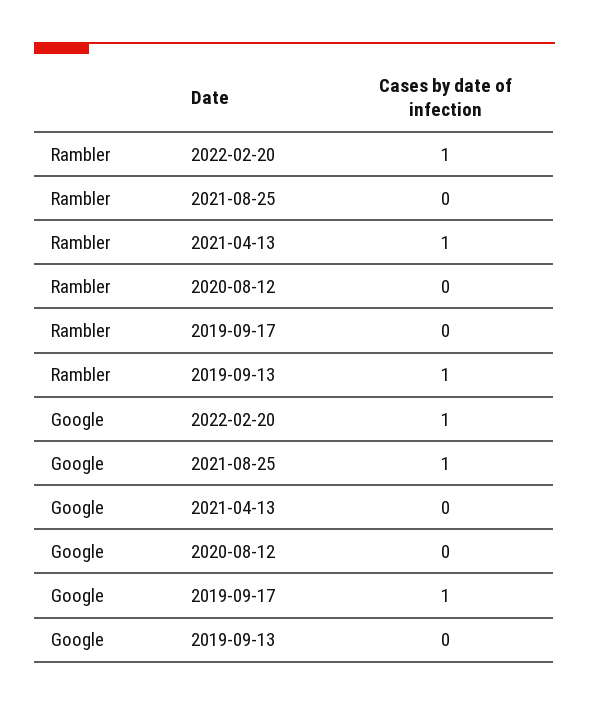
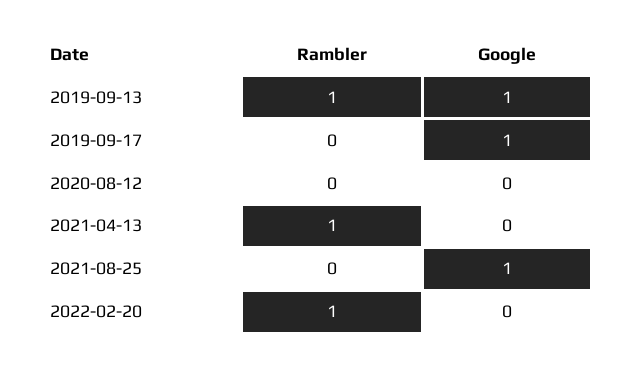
Google, 2022-02-20: 1 -> 0
Google, 2019-09-13: 0 -> 1

